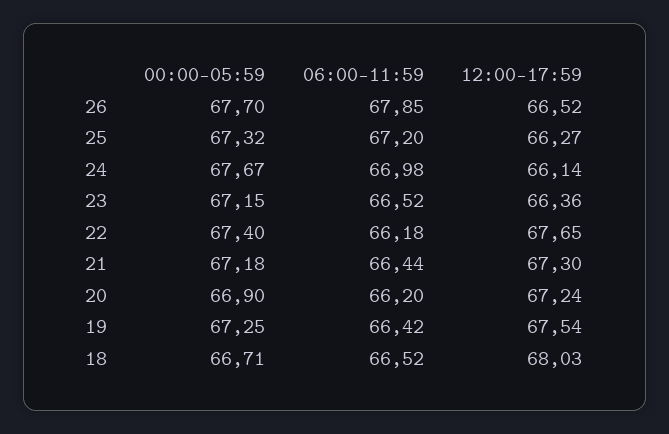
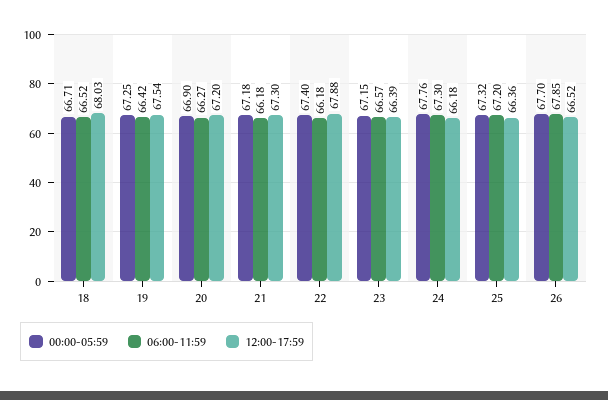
12:00-17:59, 25: 66.27 -> 66.36
00:00-05:59, 24: 67.67 -> 67.76
06:00-11:59, 24: 66.98 -> 67.3
12:00-17:59, 24: 66.14 -> 66.18
06:00-11:59, 23: 66.52 -> 66.57
12:00-17:59, 23: 66.36 -> 66.39
12:00-17:59, 22: 67.65 -> 67.88
06:00-11:59, 21: 66.44 -> 66.18
06:00-11:59, 20: 66.2 -> 66.27
12:00-17:59, 20: 67.24 -> 67.2

